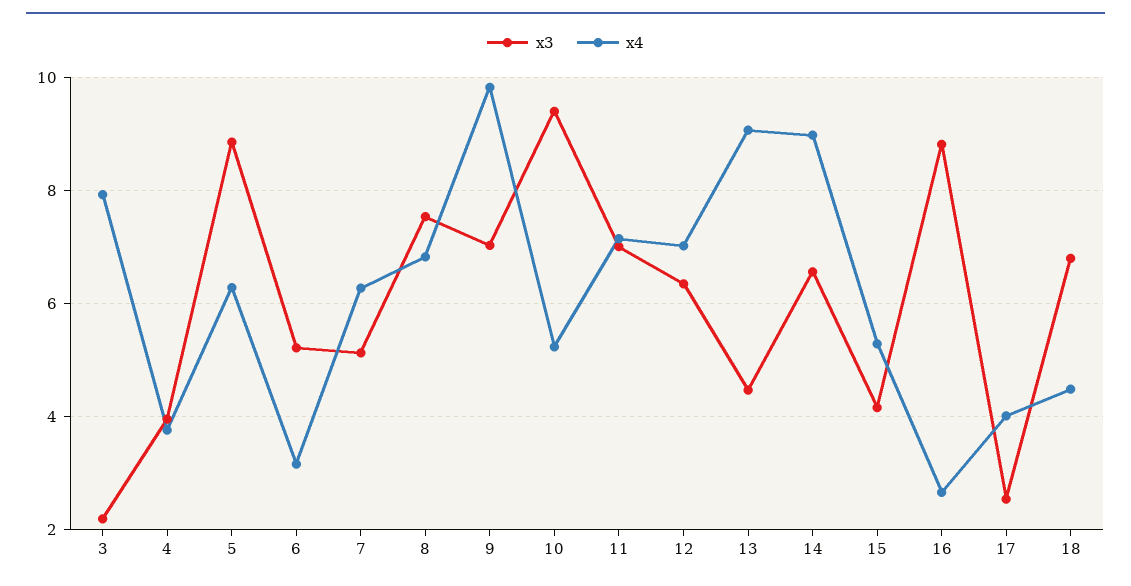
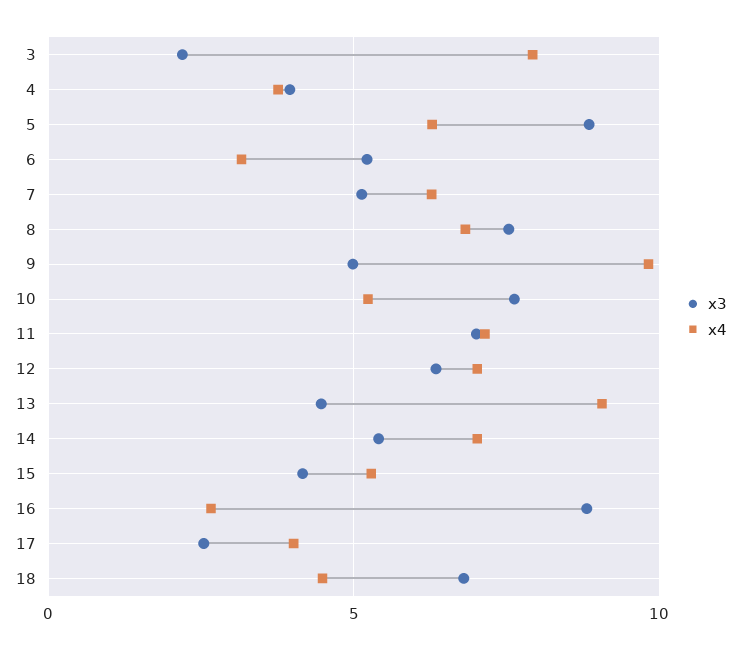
x3, 9: 7 -> 5
x3, 10: 9.4 -> 7.5
x3, 14: 6.6 -> 5.5
x4, 14: 9 -> 7

